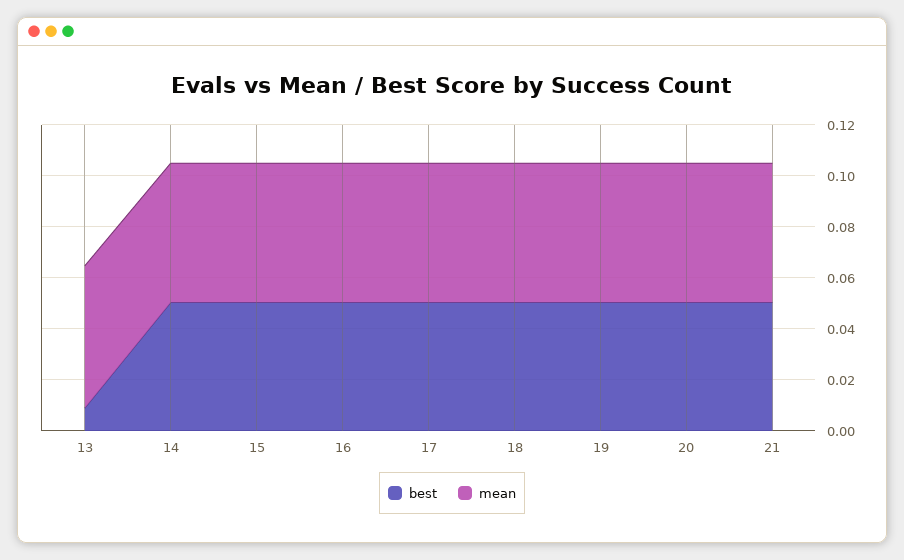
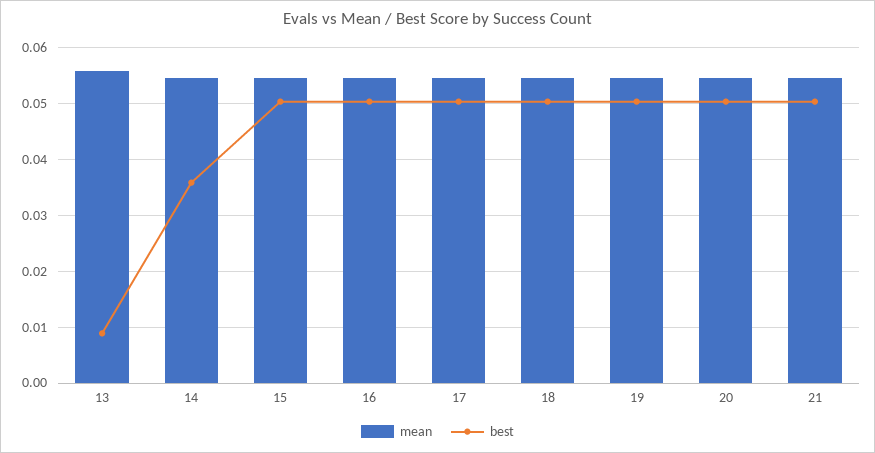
best, 14: 0.05 -> 0.036

